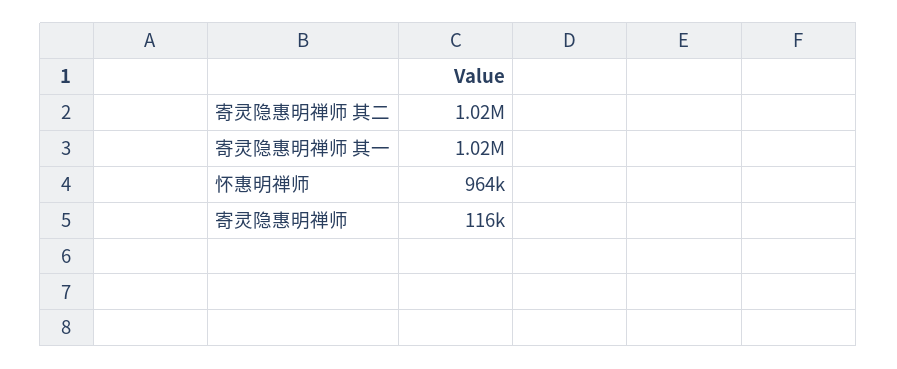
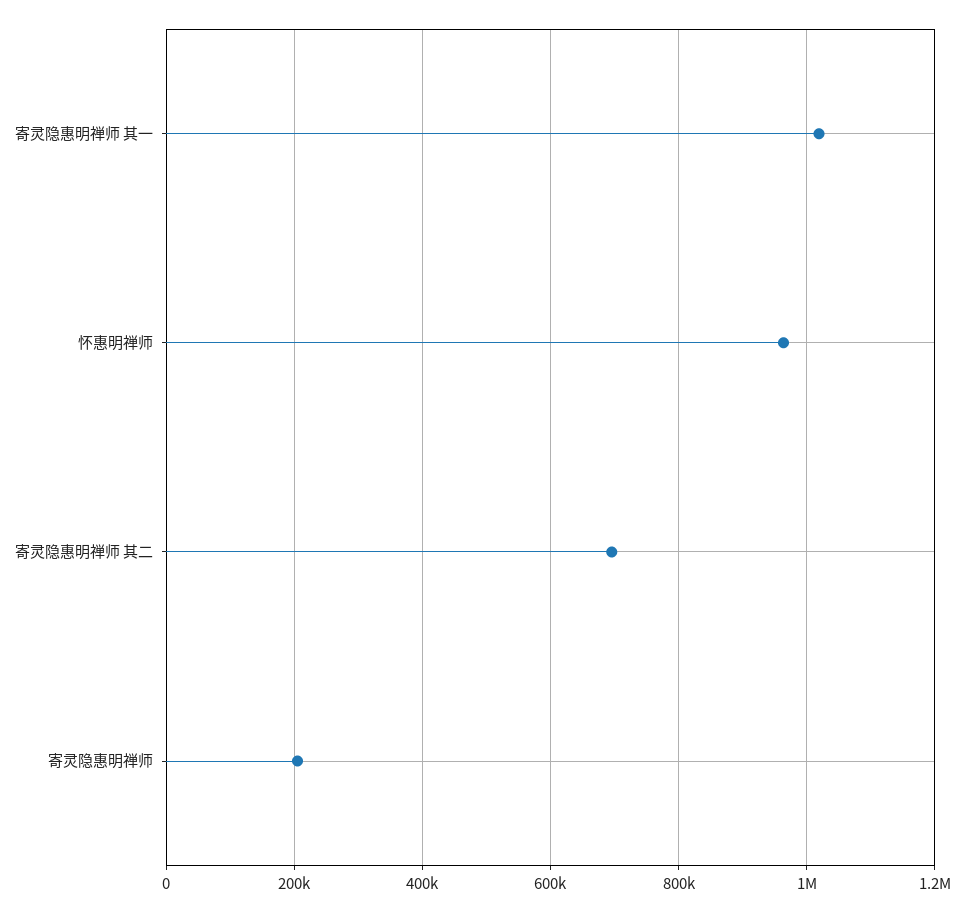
寄灵隐惠明禅师 其二: 1020000 -> 700000
寄灵隐惠明禅师: 116000 -> 200000

